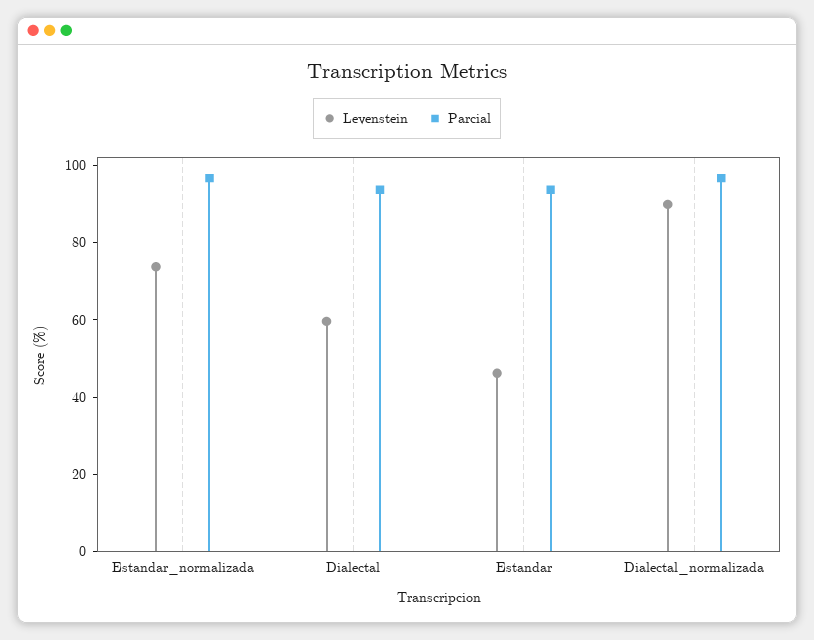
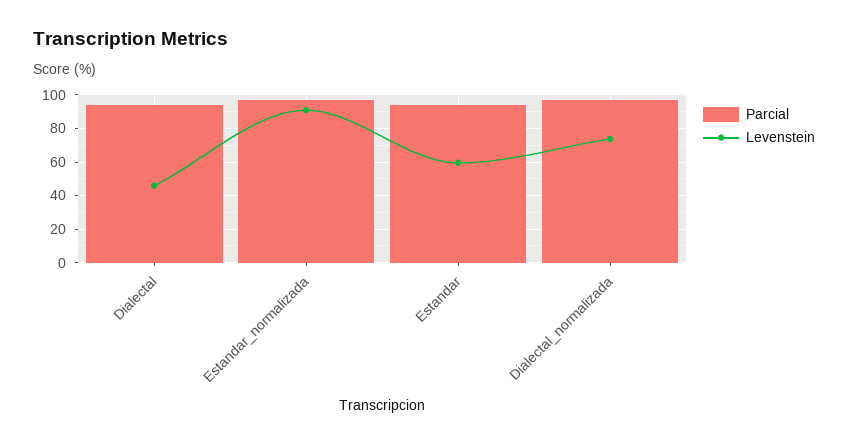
Levenstein, Estandar_normalizada: 75 -> 90
Levenstein, Dialectal: 60 -> 45
Levenstein, Estandar: 45 -> 60
Levenstein, Dialectal_normalizada: 90 -> 75

